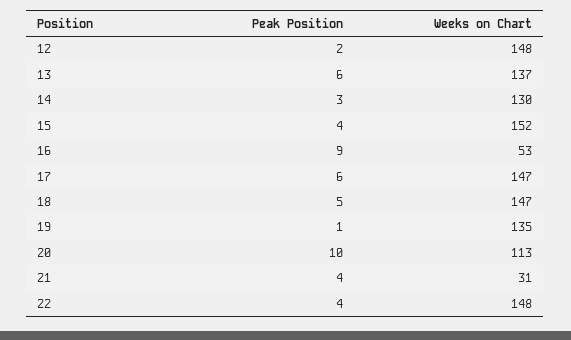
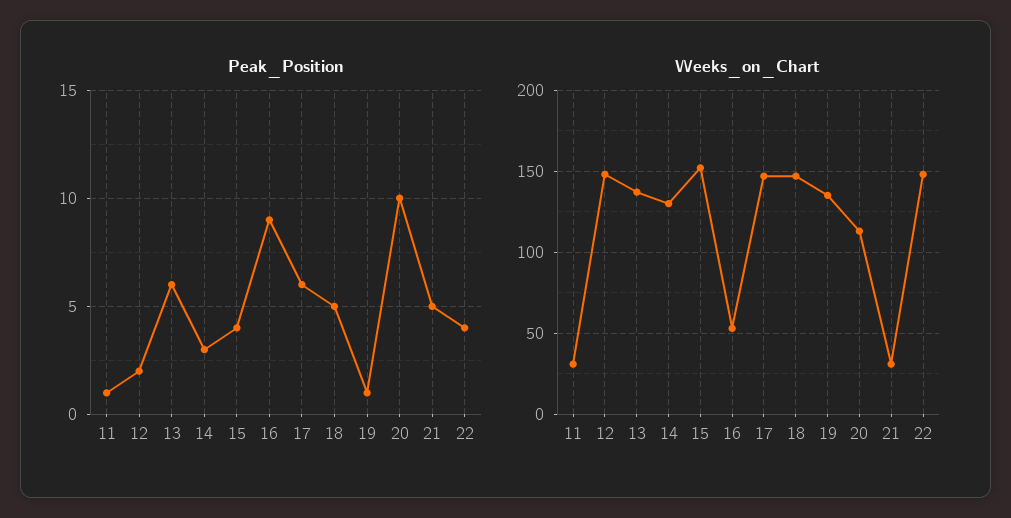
Peak Position, 21: 4 -> 5
Peak Position, 11: none -> 1
Weeks on Chart, 11: none -> 30

